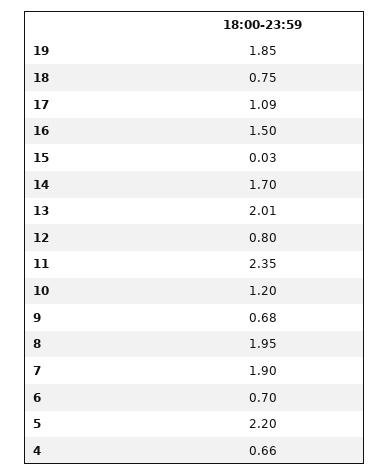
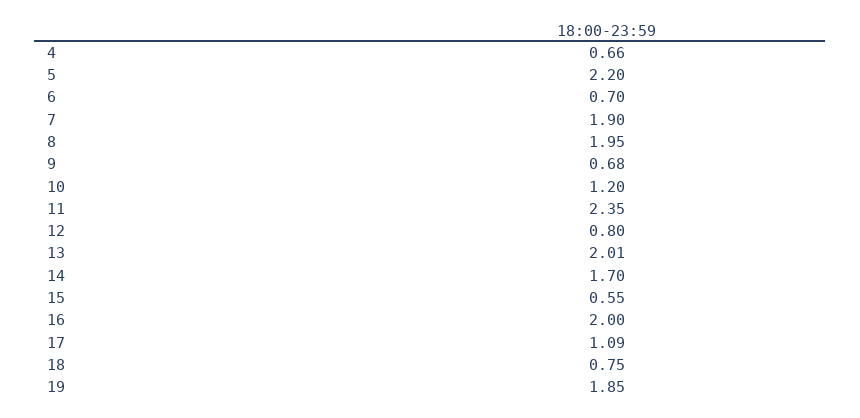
16: 1.5 -> 2
15: 0.03 -> 0.55

